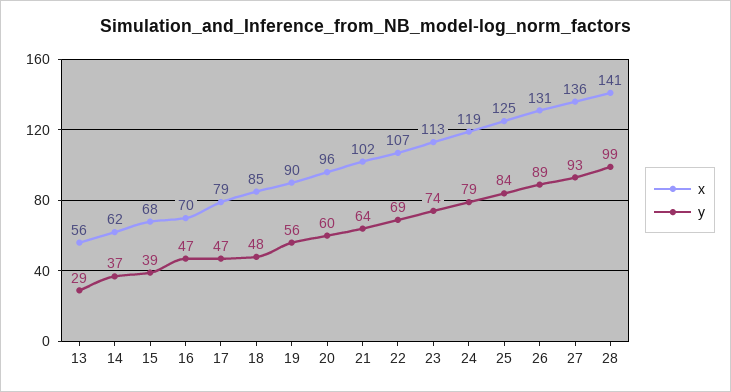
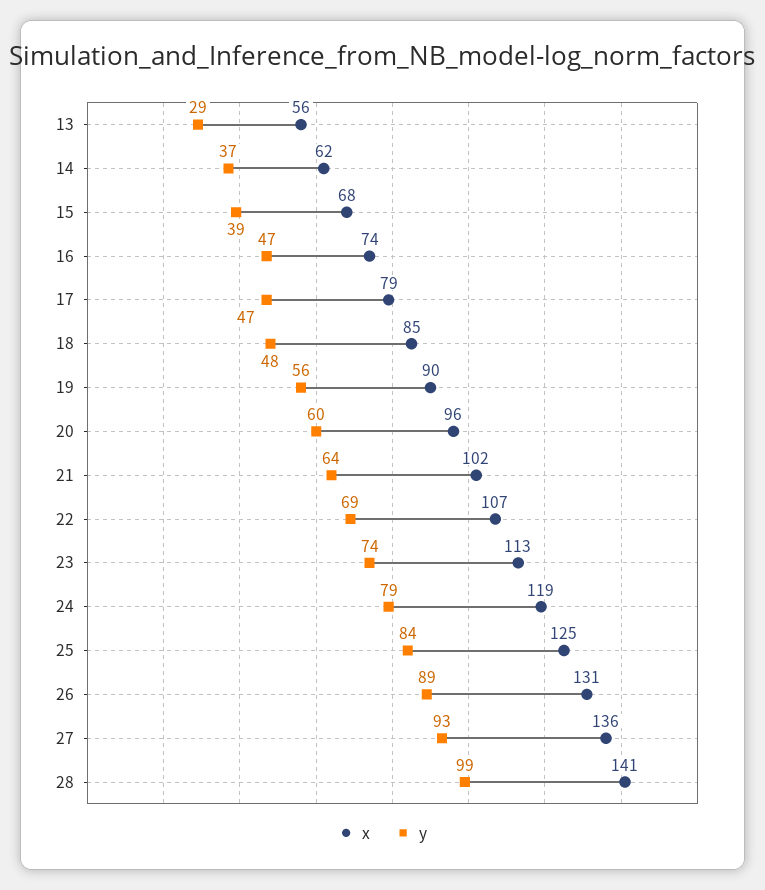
x, 16: 70 -> 74

